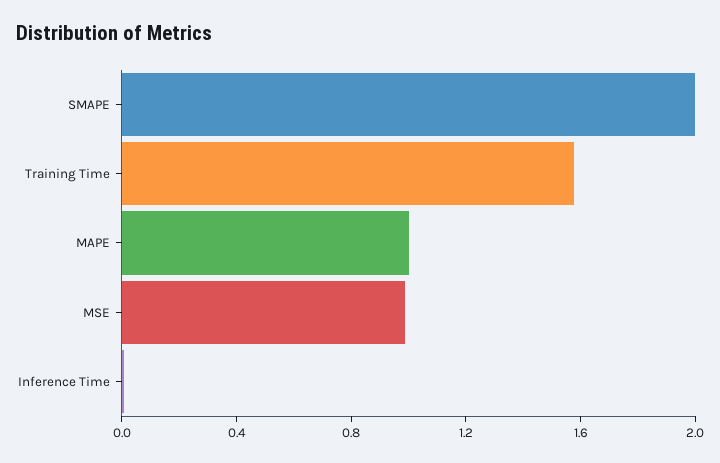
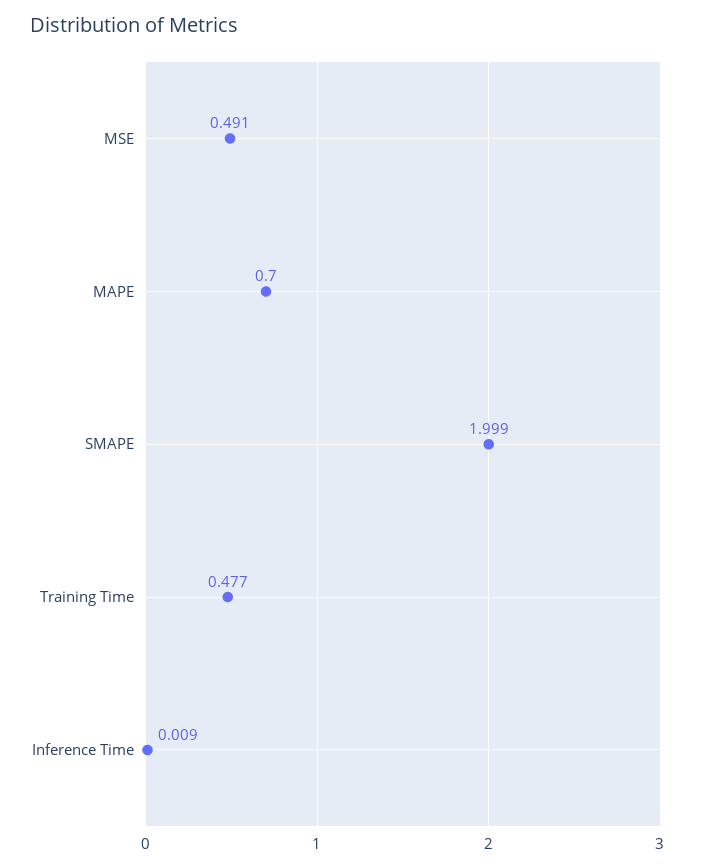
Training Time: 1.6 -> 0.477
MAPE: 1 -> 0.7
MSE: 1 -> 0.491

